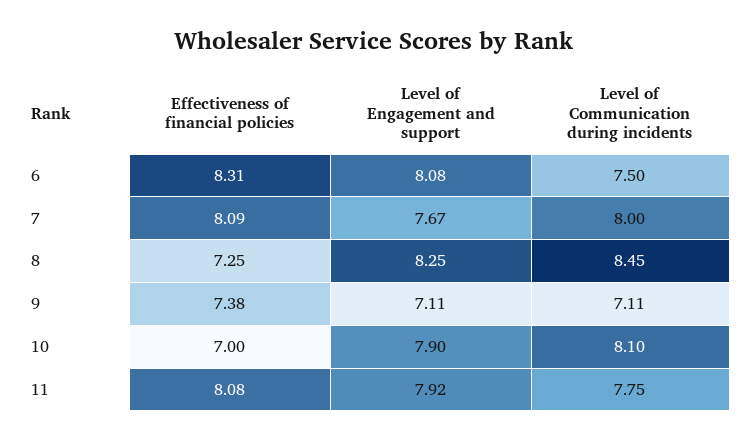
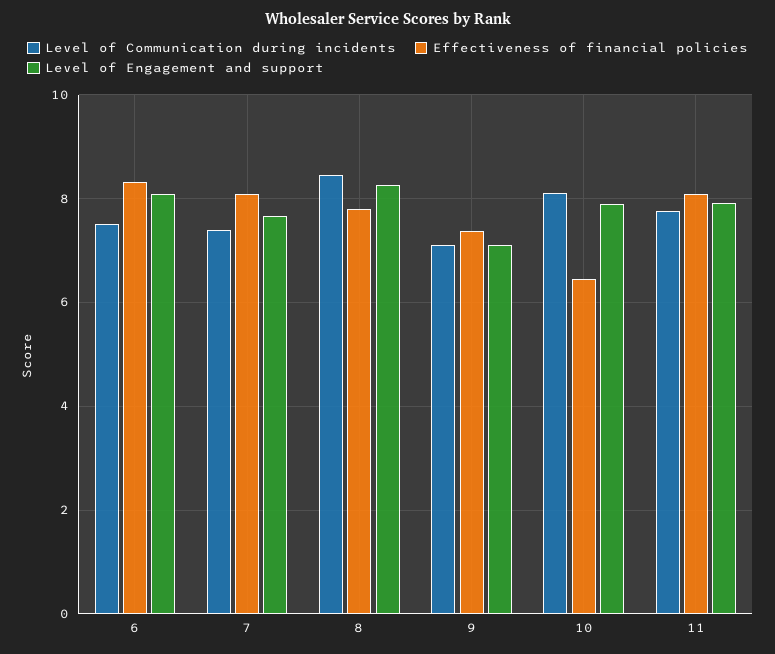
Level of Communication during incidents, 7: 8 -> 7.4
Effectiveness of financial policies, 8: 7.25 -> 7.8
Effectiveness of financial policies, 10: 7 -> 6.4

